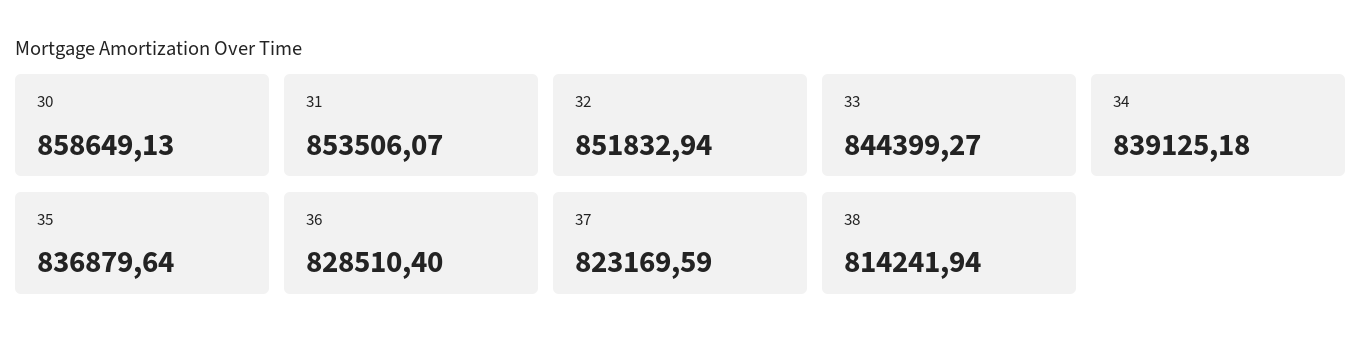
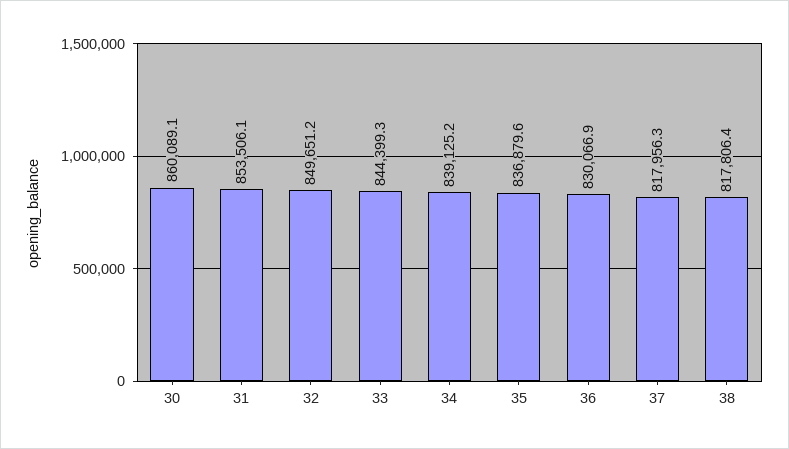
30: 858649.13 -> 860089.1
32: 851832.94 -> 849651.2
36: 828510.4 -> 830066.9
37: 823169.59 -> 817956.3
38: 814241.94 -> 817806.4

